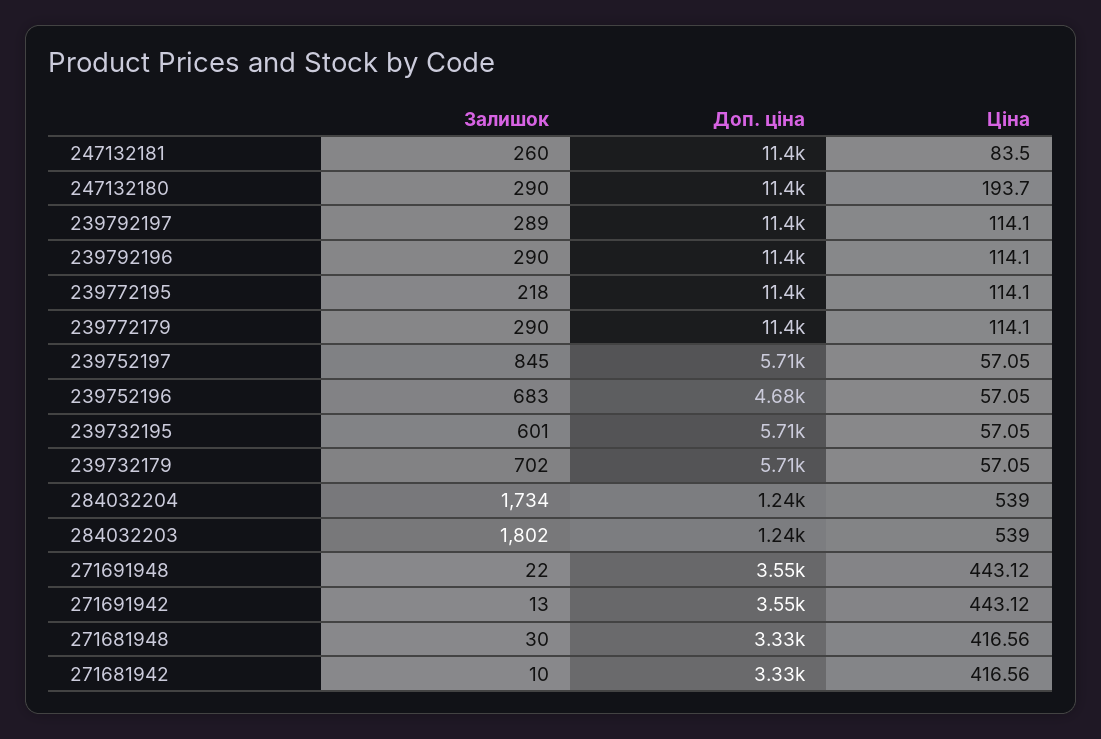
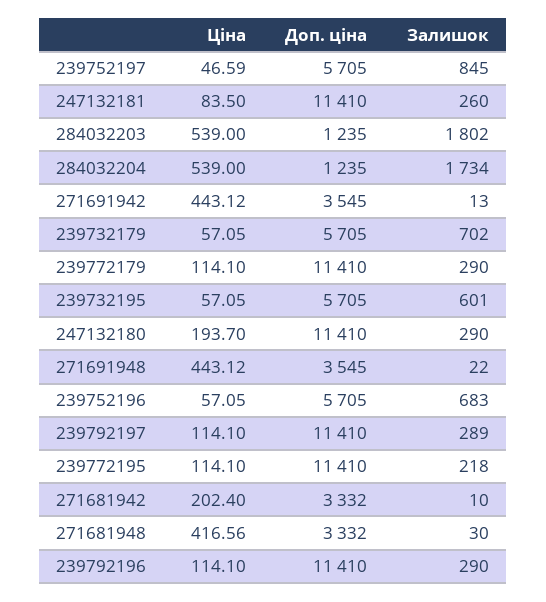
Ціна, 239752197: 57.05 -> 46.59
Доп. ціна, 239752196: 4680 -> 5705
Ціна, 271681942: 416.56 -> 202.4

